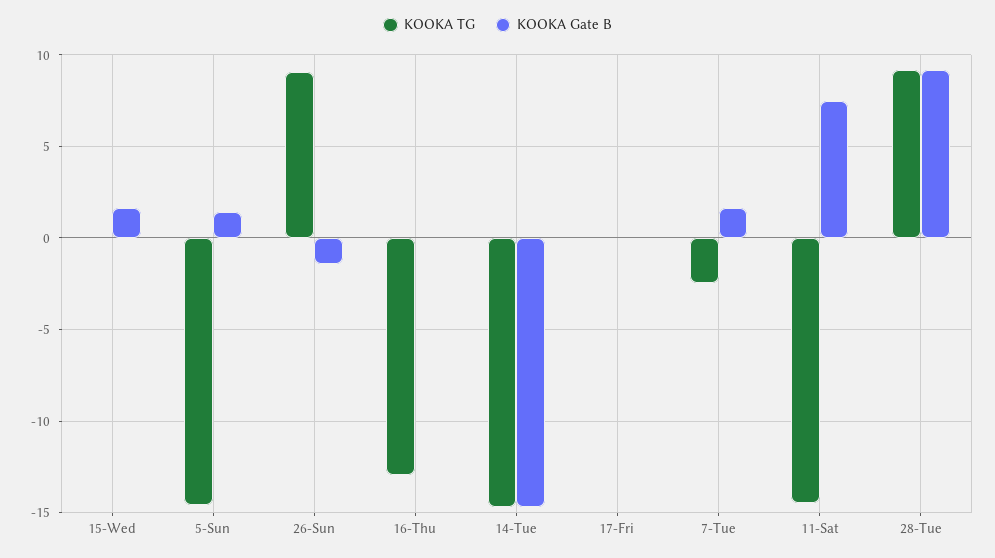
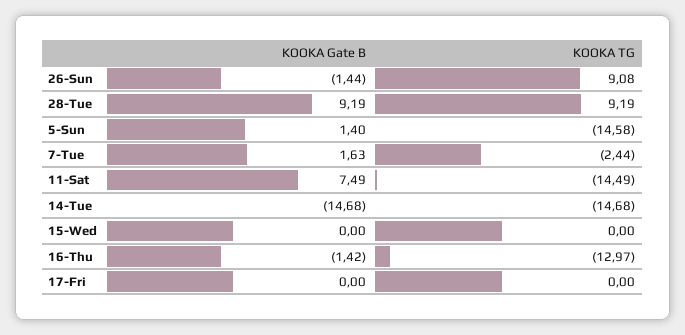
KOOKA Gate B, 15-Wed: 1.5 -> 0
KOOKA Gate B, 16-Thu: 0 -> -1.42

